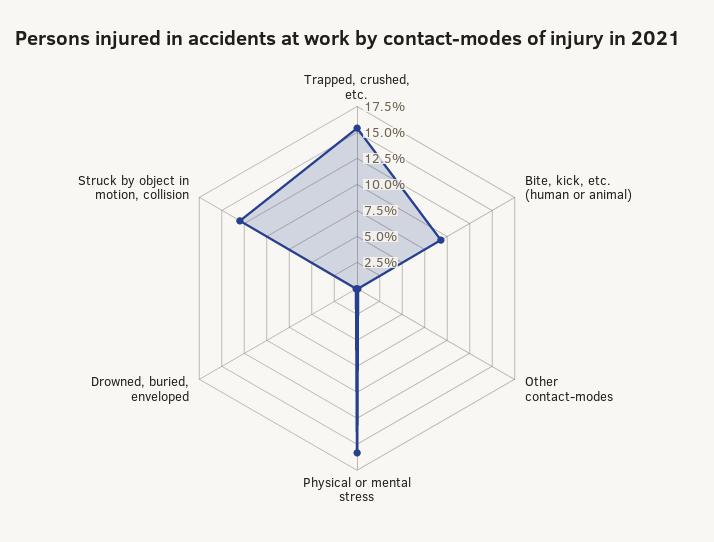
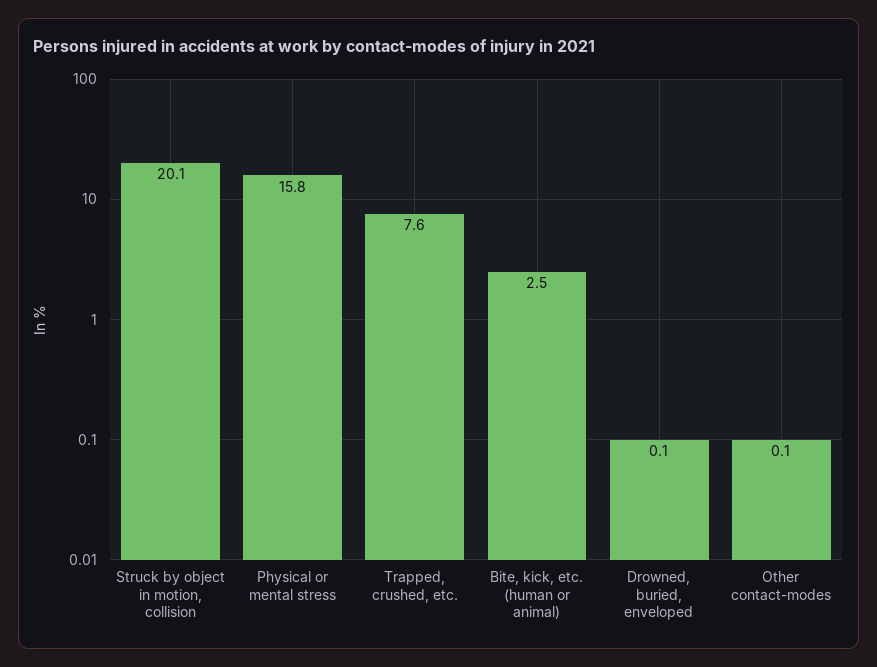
Trapped, crushed, etc.: 15 -> 7.6
Bite, kick, etc. (human or animal): 10 -> 2.5
Struck by object in motion, collision: 12.5 -> 20.1

